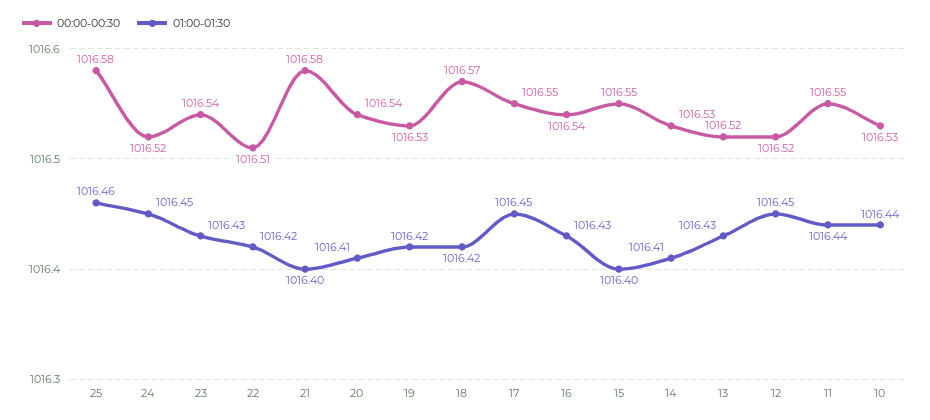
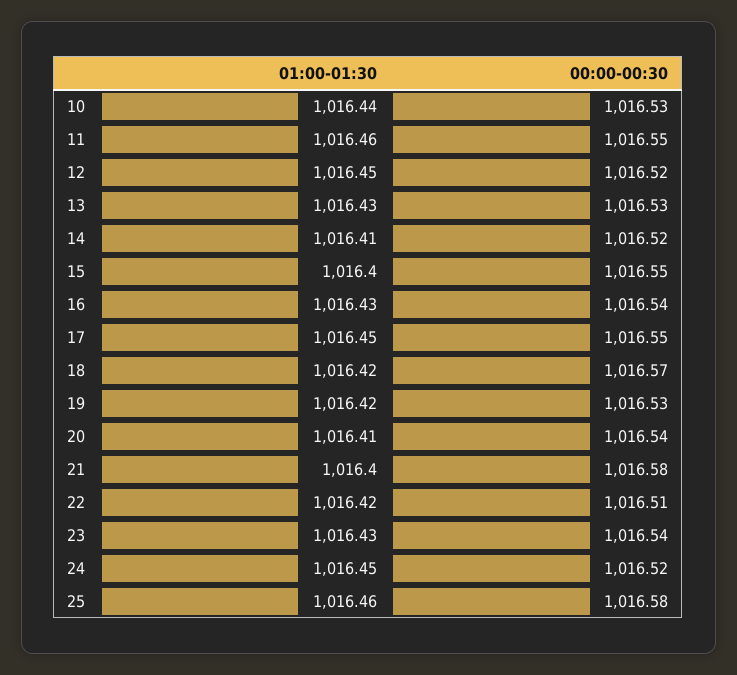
00:00-00:30, 14: 1016.53 -> 1016.52
00:00-00:30, 13: 1016.52 -> 1016.53
01:00-01:30, 11: 1016.44 -> 1016.46

